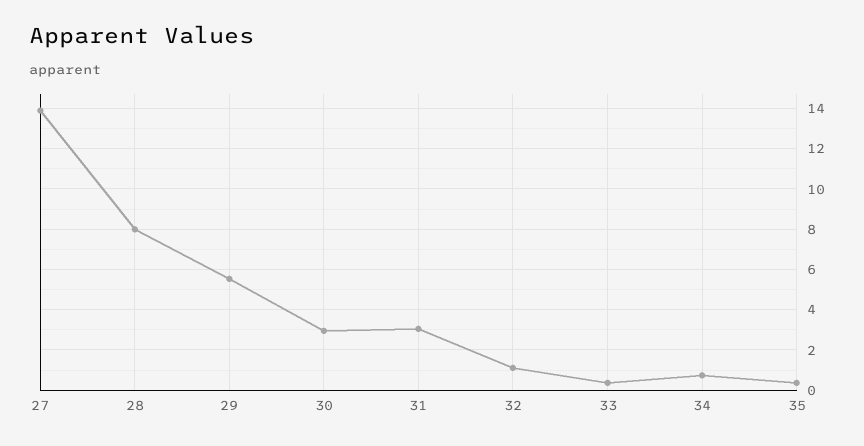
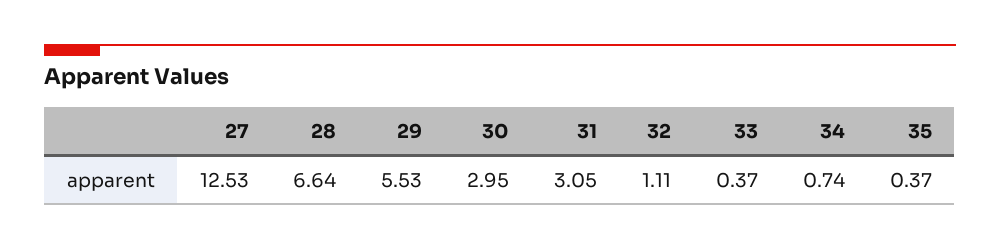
27: 14 -> 12.53
28: 8 -> 6.64

